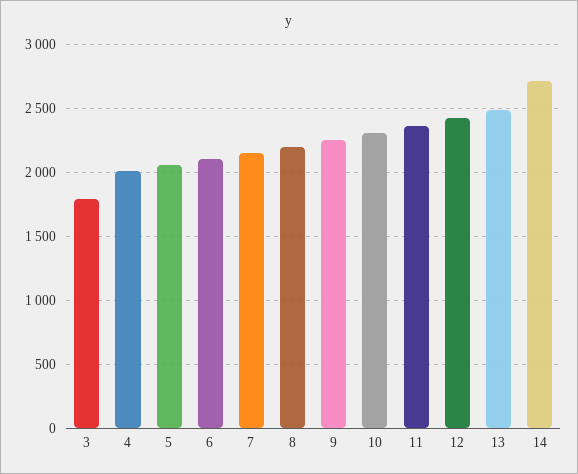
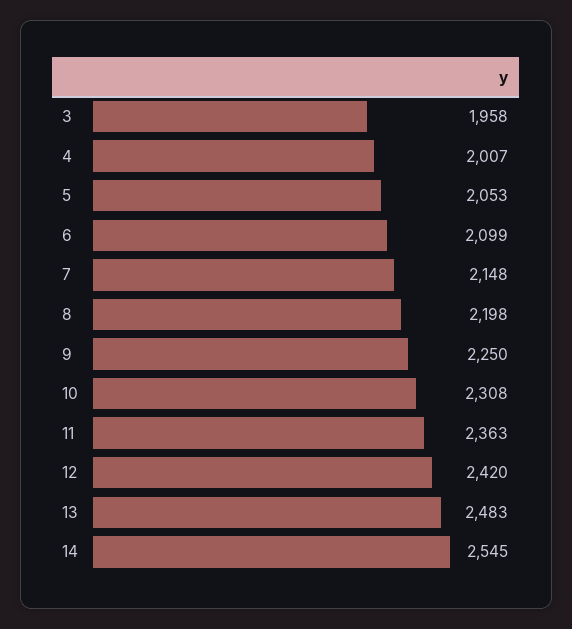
3: 1800 -> 1958
14: 2700 -> 2545

